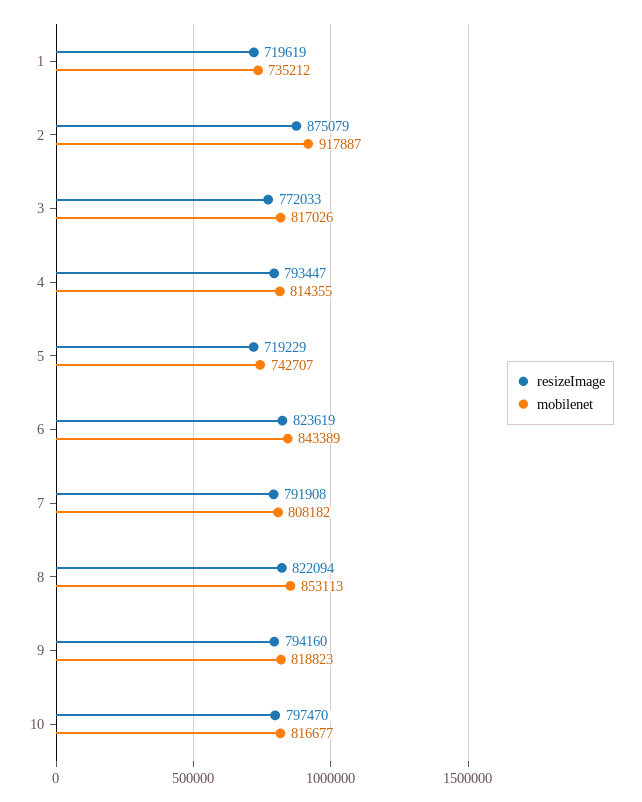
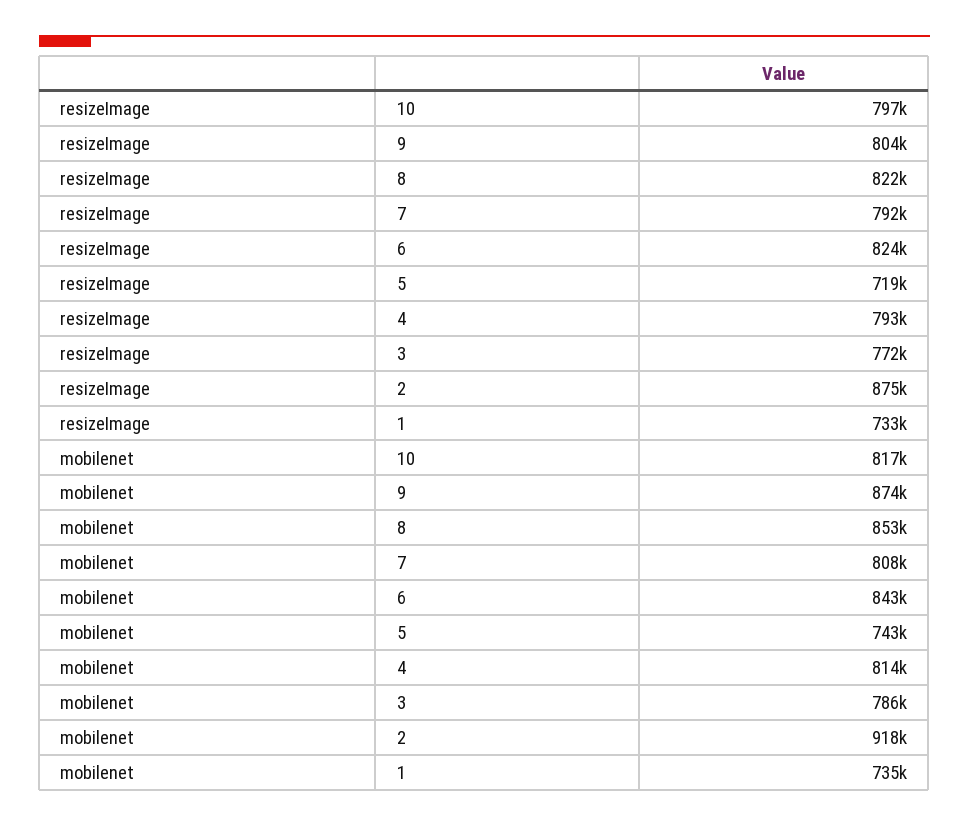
resizeImage, 1: 719619 -> 733000
mobilenet, 3: 817026 -> 786000
resizeImage, 9: 794160 -> 804000
mobilenet, 9: 818823 -> 874000

